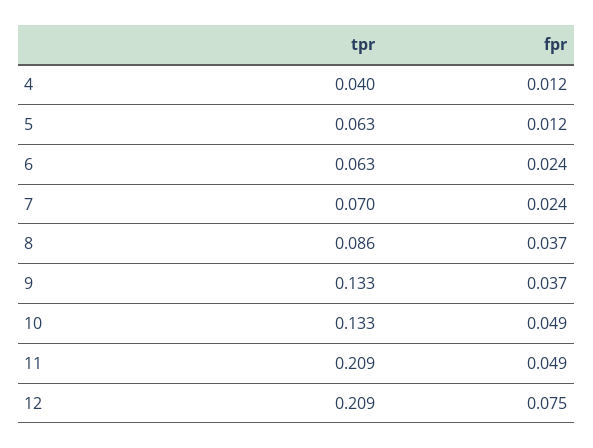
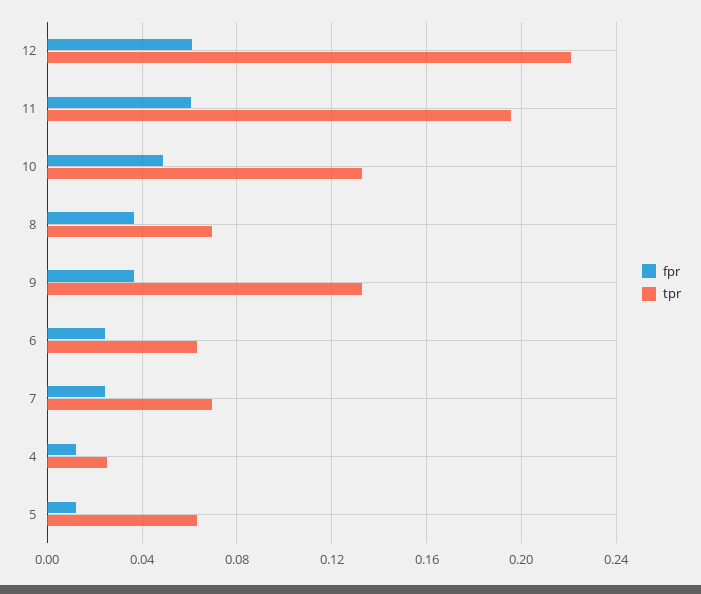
tpr, 4: 0.04 -> 0.025
tpr, 8: 0.086 -> 0.07
tpr, 11: 0.209 -> 0.195
fpr, 11: 0.049 -> 0.06
tpr, 12: 0.209 -> 0.22
fpr, 12: 0.075 -> 0.06

